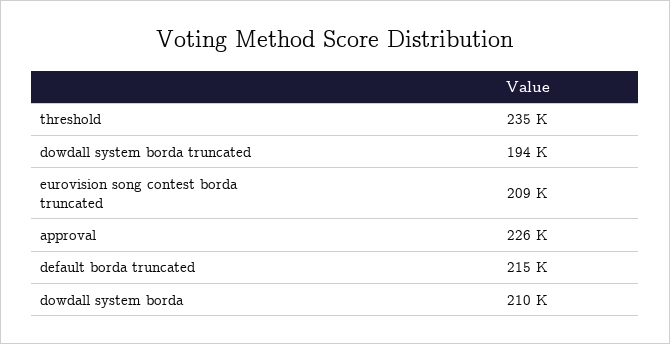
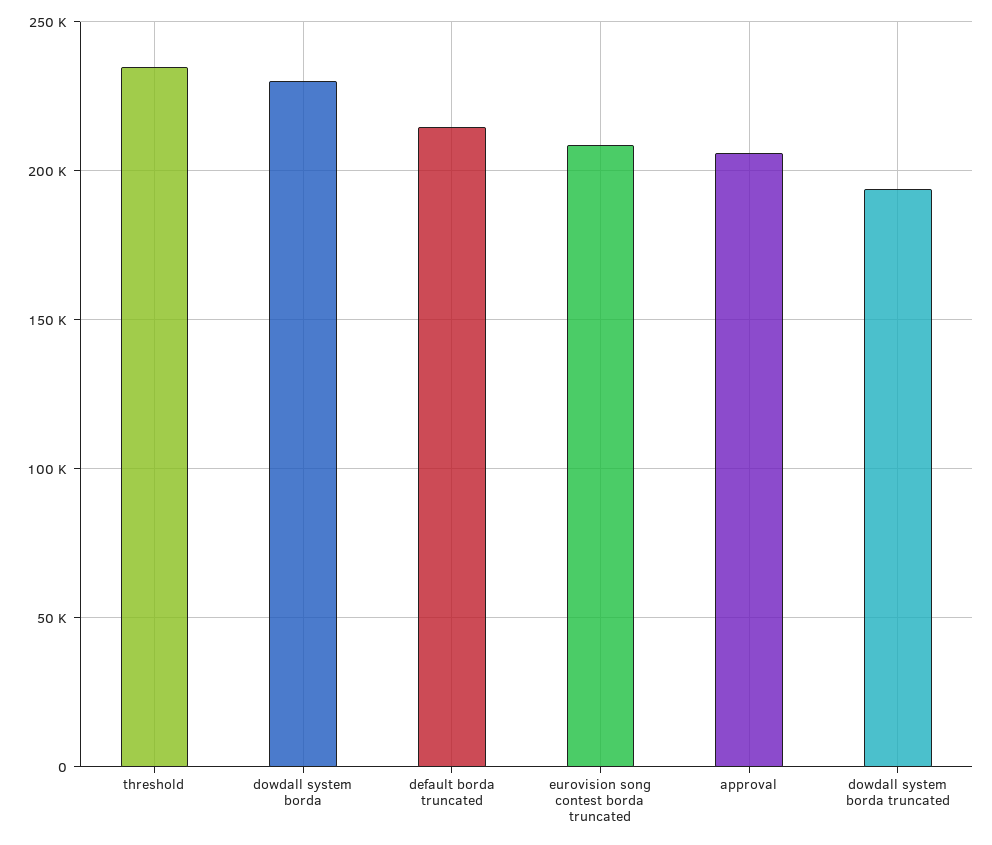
approval: 226000 -> 205000
dowdall system borda: 210000 -> 230000

